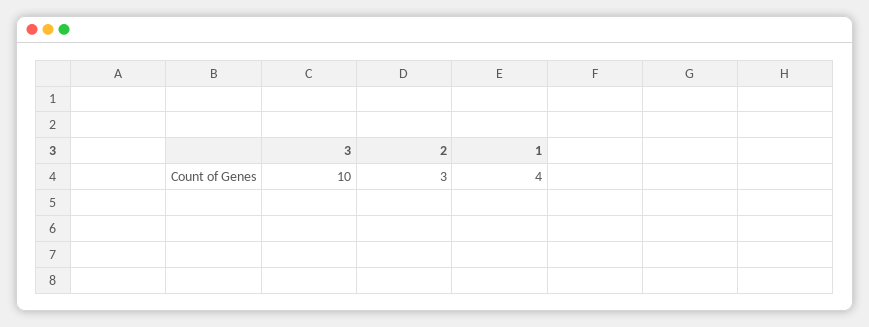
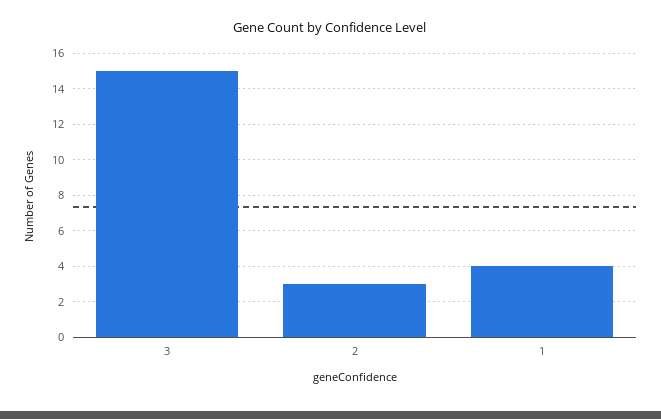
3: 10 -> 15

